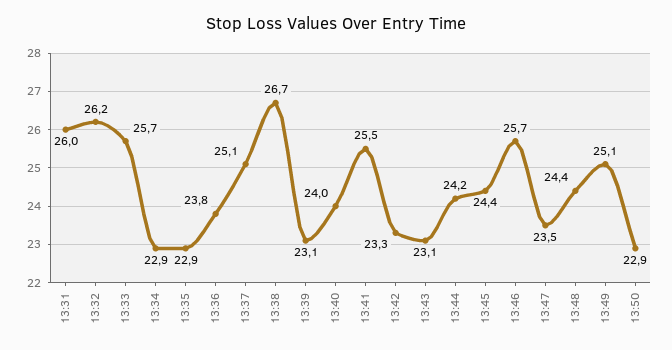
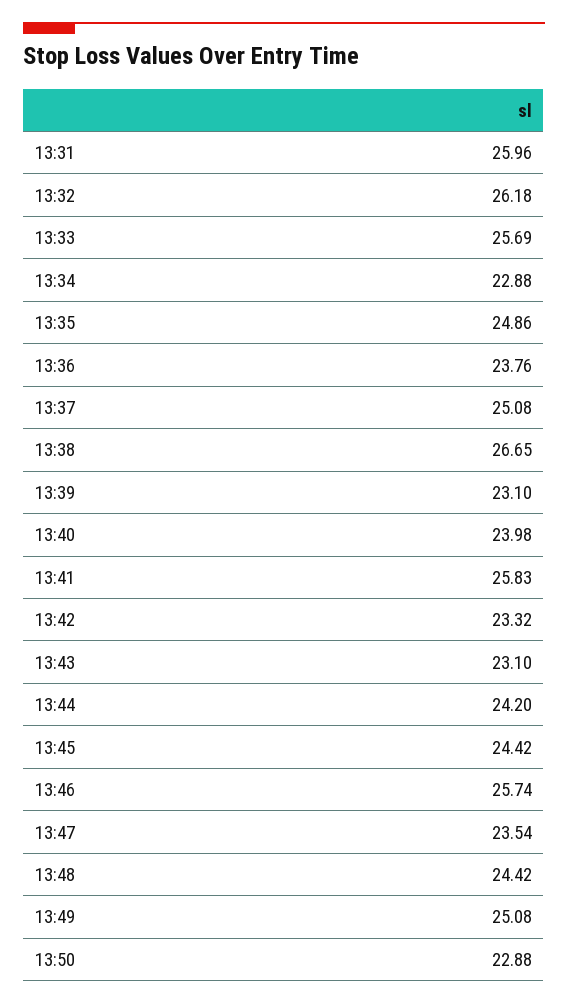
13:35: 22.9 -> 24.86
13:41: 25.5 -> 25.83

